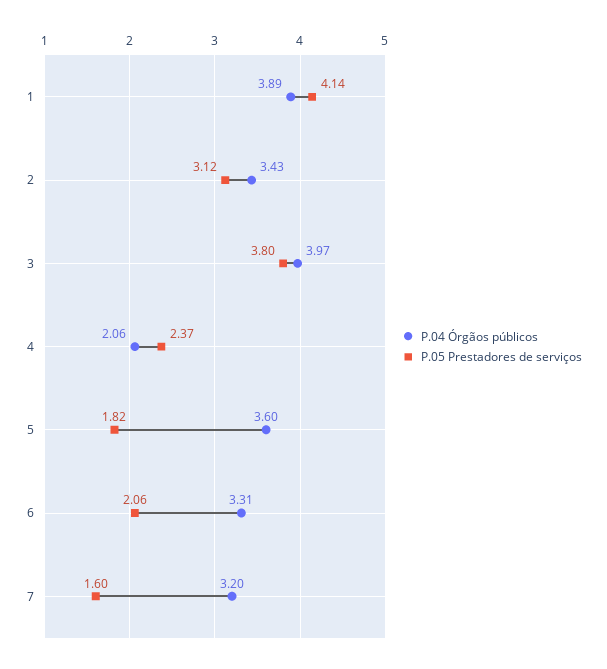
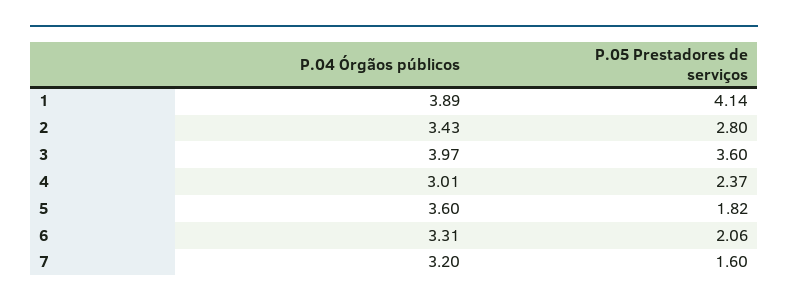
P.05 Prestadores de serviços, 2: 3.12 -> 2.8
P.05 Prestadores de serviços, 3: 3.8 -> 3.6
P.04 Órgãos públicos, 4: 2.06 -> 3.01

